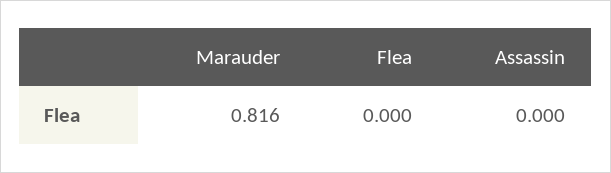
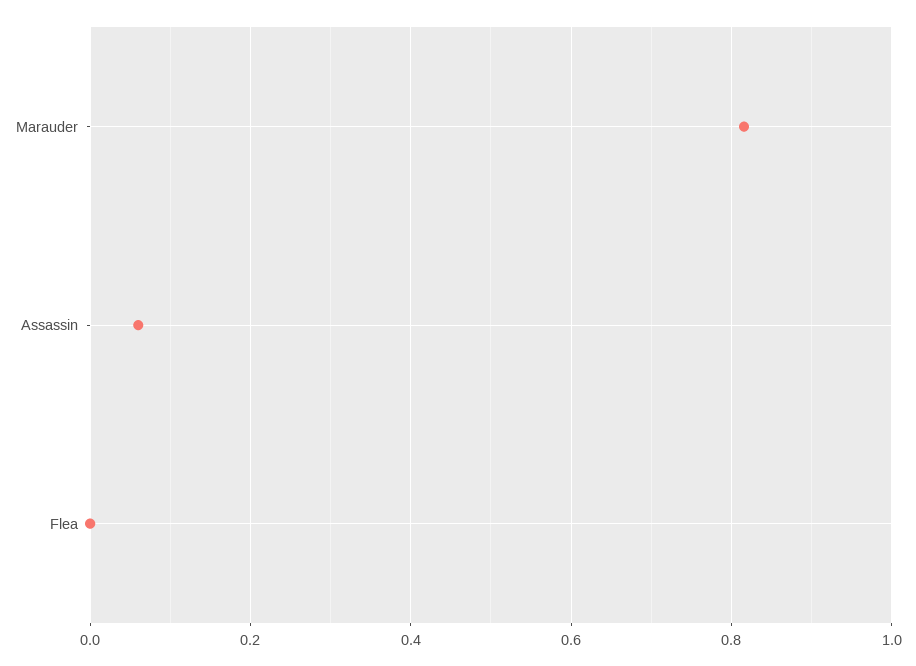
Assassin: 0 -> 0.06

